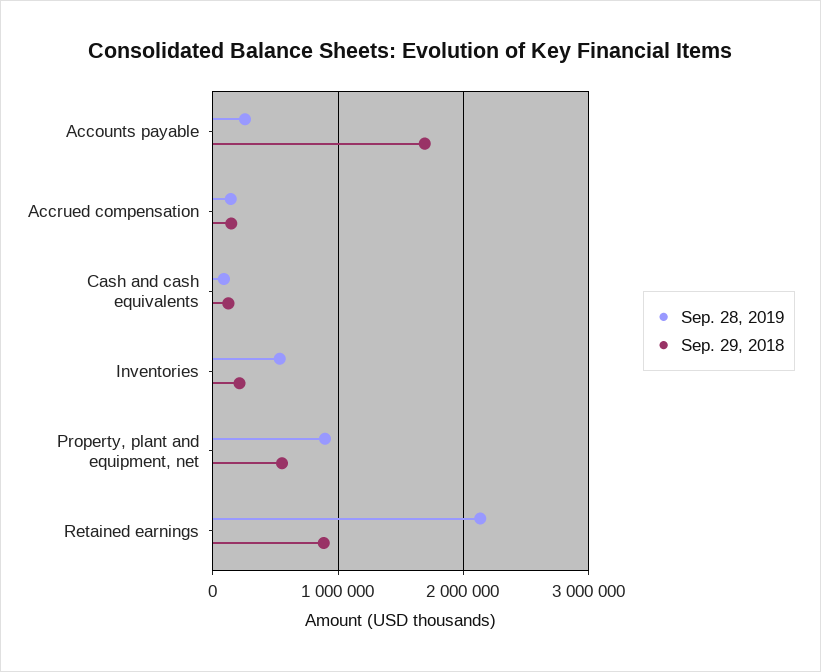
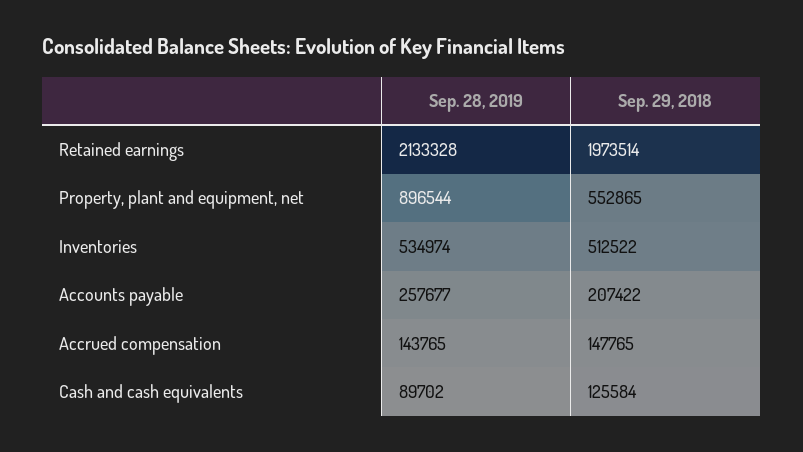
Sep. 29, 2018, Accounts payable: 1700000 -> 207422
Sep. 29, 2018, Inventories: 200000 -> 512522
Sep. 29, 2018, Retained earnings: 900000 -> 1973514

